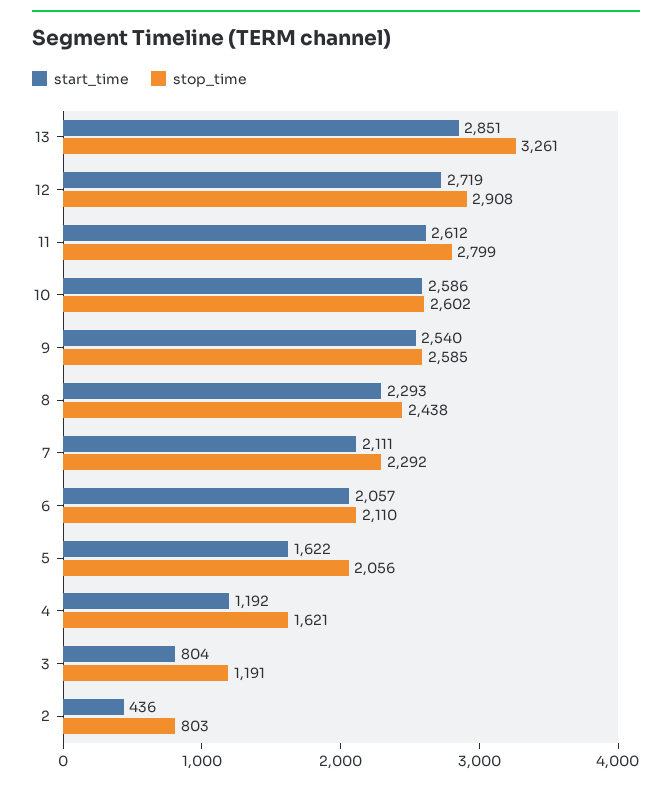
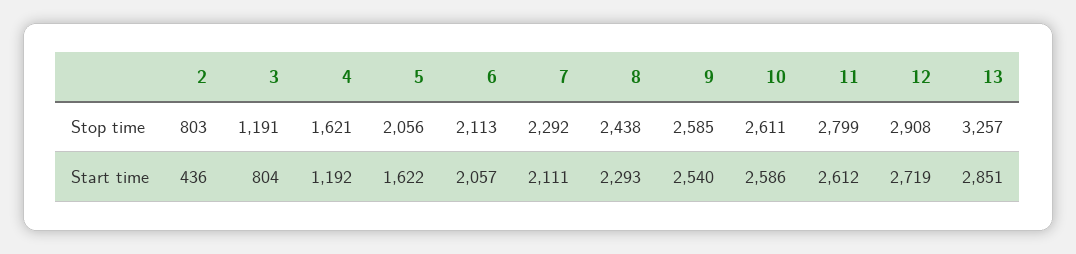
stop_time, 13: 3261 -> 3257
stop_time, 10: 2602 -> 2611
stop_time, 6: 2110 -> 2113

